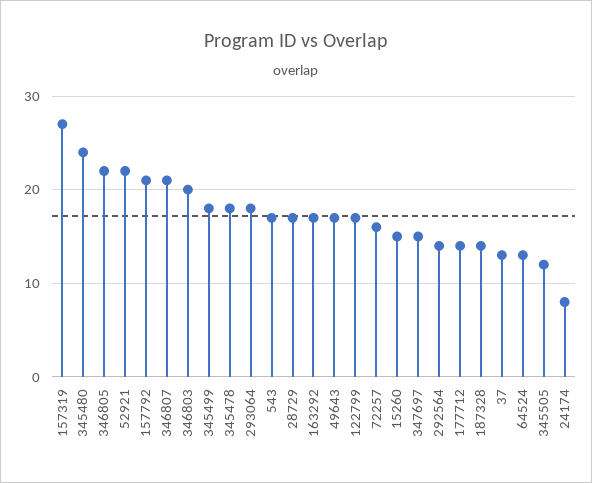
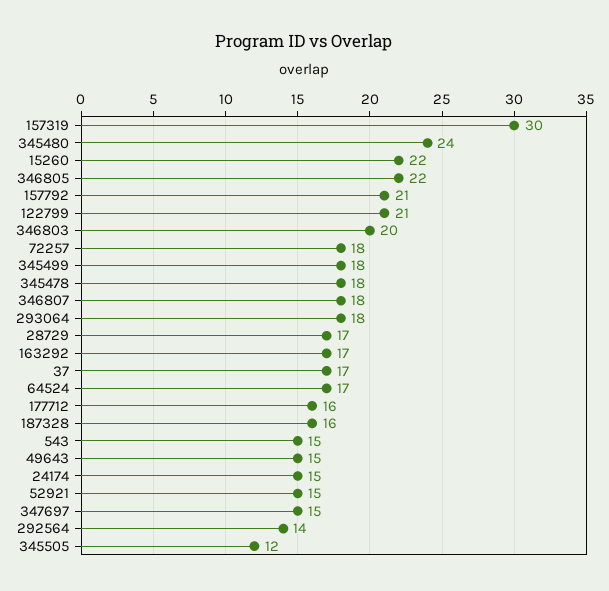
157319: 27 -> 30
52921: 22 -> 15
346807: 21 -> 18
543: 17 -> 15
49643: 17 -> 15
122799: 17 -> 21
72257: 16 -> 18
15260: 15 -> 22
177712: 14 -> 16
187328: 14 -> 16
37: 13 -> 17
64524: 13 -> 17
24174: 8 -> 15

